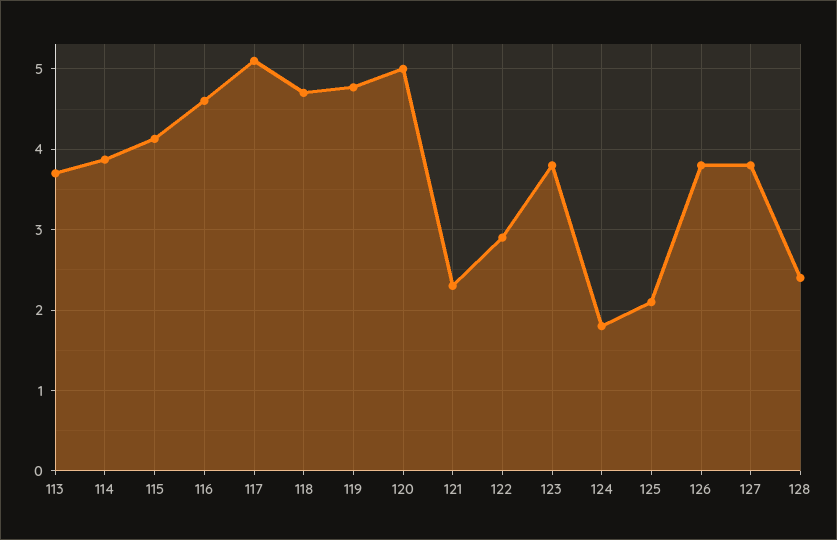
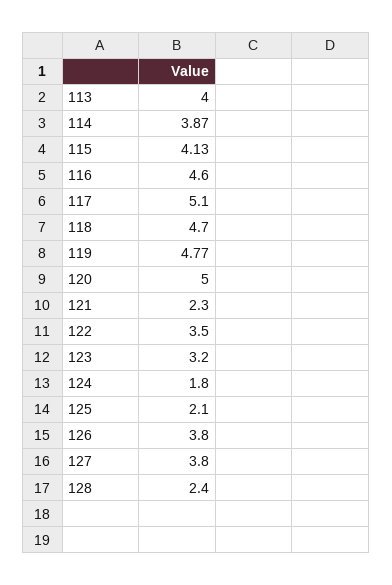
113: 3.7 -> 4
122: 2.9 -> 3.5
123: 3.8 -> 3.2

